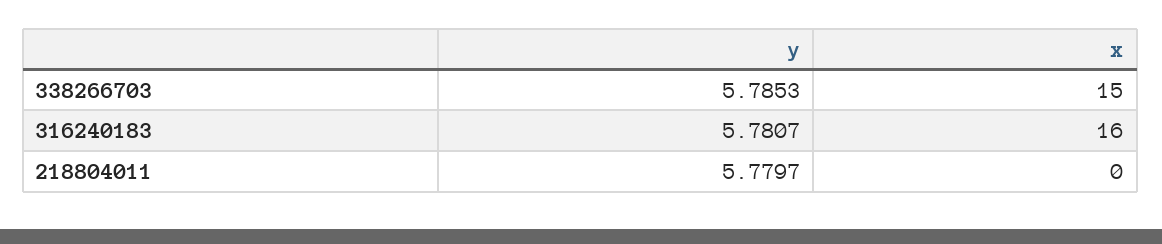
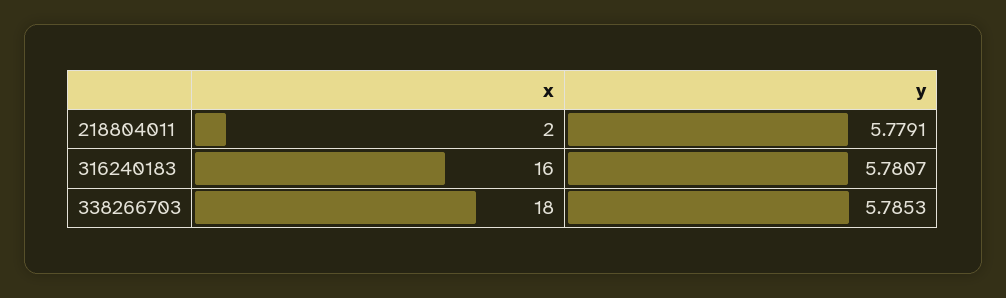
x, 338266703: 15 -> 18
y, 218804011: 5.7797 -> 5.7791
x, 218804011: 0 -> 2

